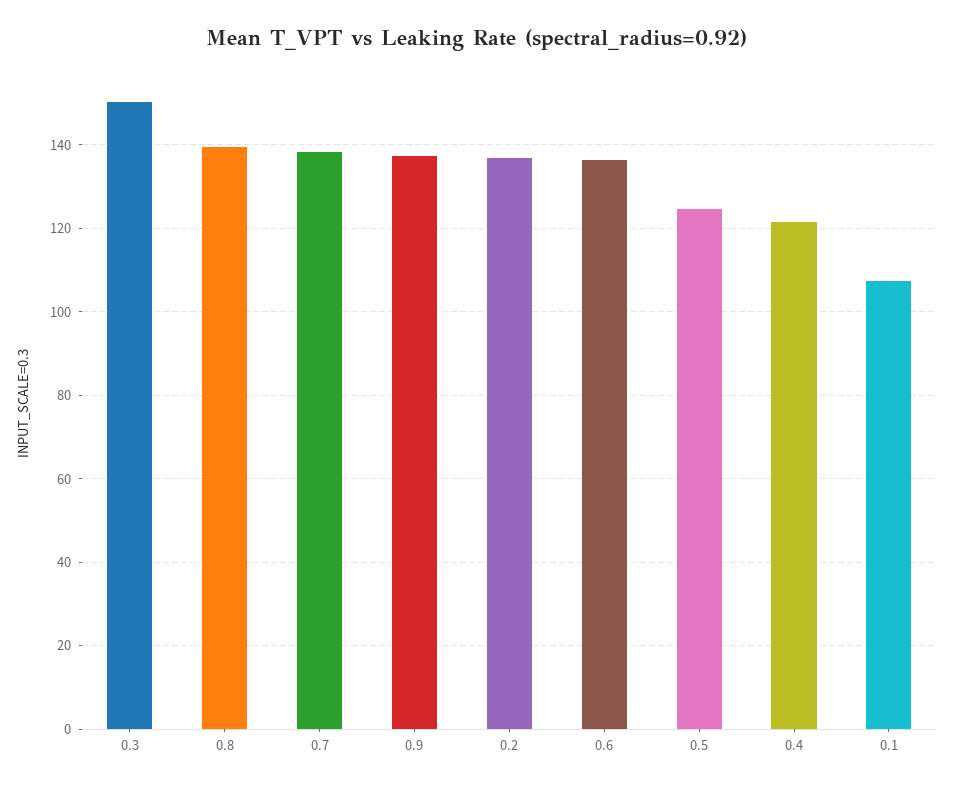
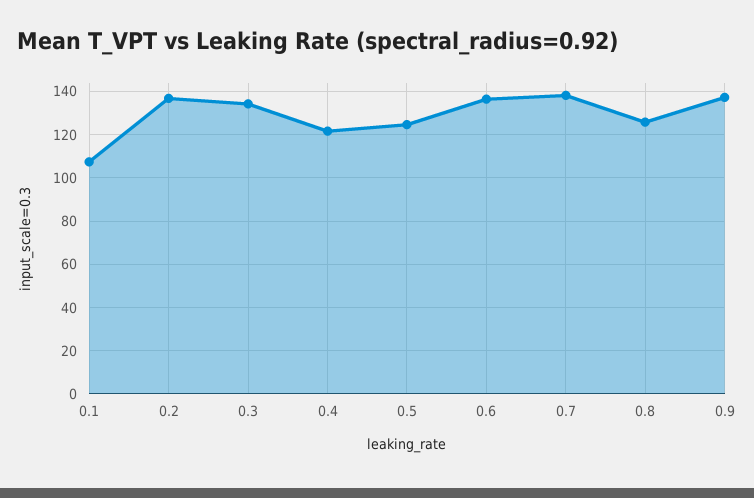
0.3: 150 -> 135
0.8: 140 -> 125

